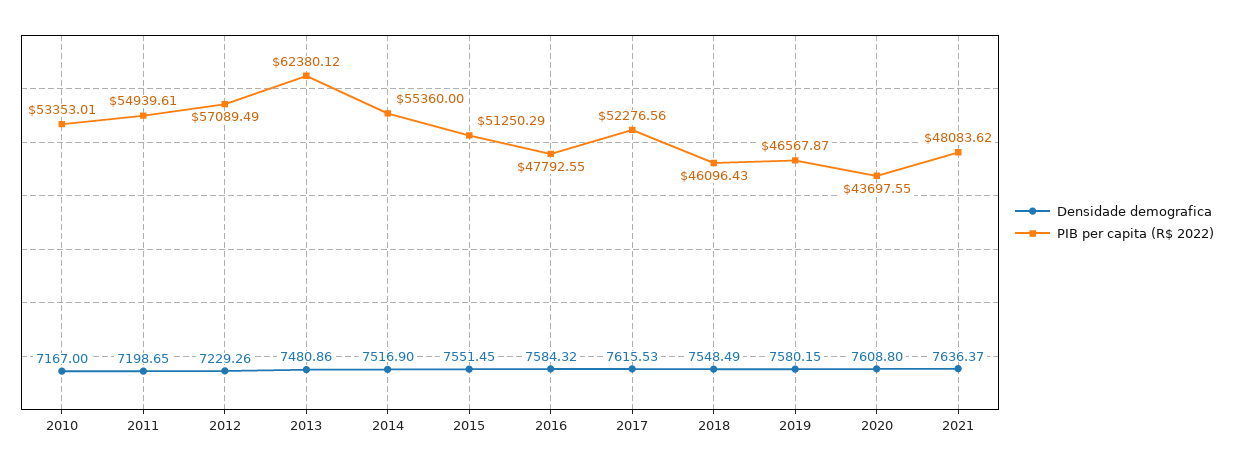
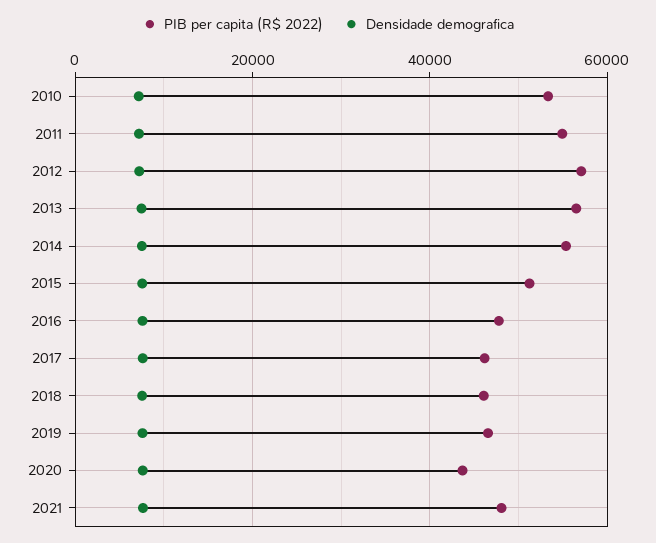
PIB per capita (R$ 2022), 2013: 62380.12 -> 56000
PIB per capita (R$ 2022), 2017: 52276.56 -> 46000

